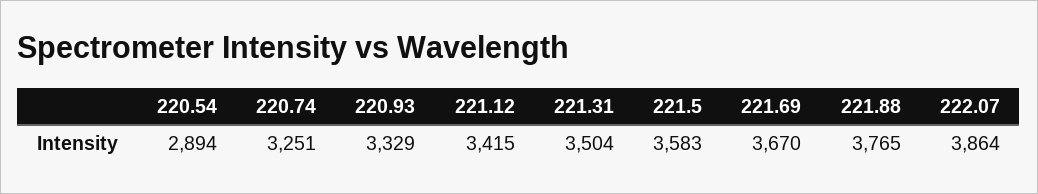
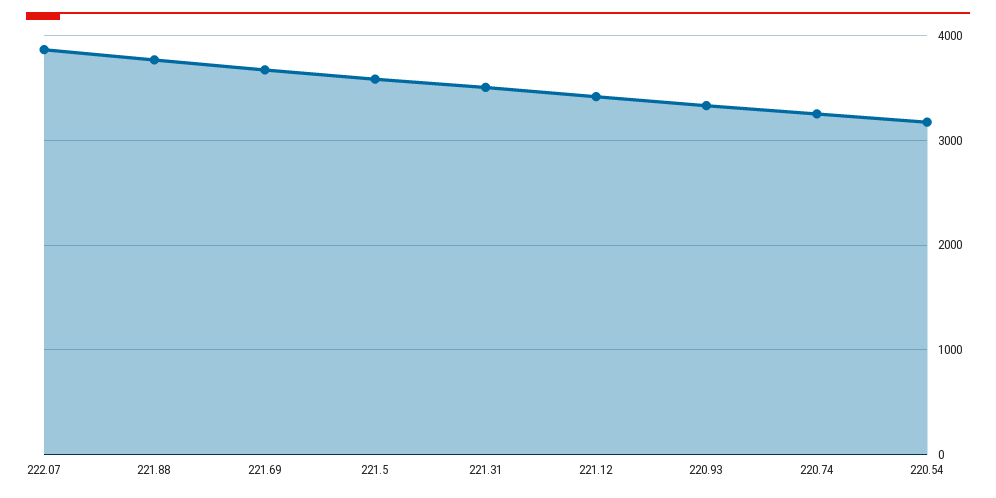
220.54: 2894 -> 3200

